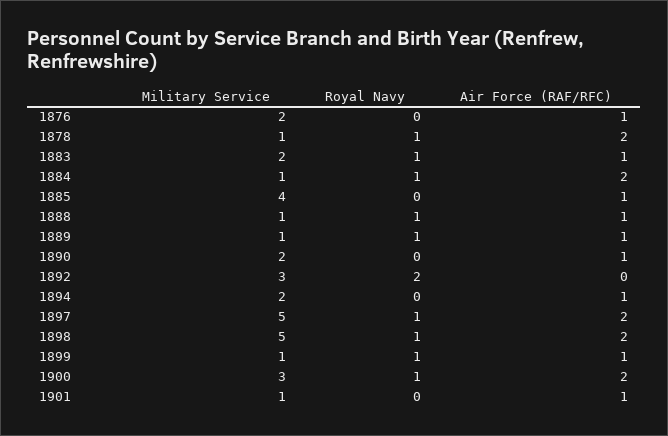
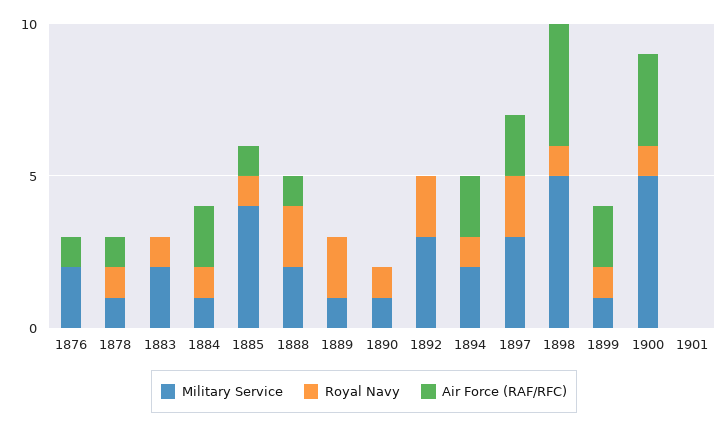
Air Force (RAF/RFC), 1878: 2 -> 1
Air Force (RAF/RFC), 1883: 1 -> 0
Royal Navy, 1885: 0 -> 1
Military Service, 1888: 1 -> 2
Royal Navy, 1888: 1 -> 2
Royal Navy, 1889: 1 -> 2
Air Force (RAF/RFC), 1889: 1 -> 0
Military Service, 1890: 2 -> 1
Royal Navy, 1890: 0 -> 1
Air Force (RAF/RFC), 1890: 1 -> 0
Royal Navy, 1894: 0 -> 1
Air Force (RAF/RFC), 1894: 1 -> 2
Military Service, 1897: 5 -> 3
Royal Navy, 1897: 1 -> 2
Air Force (RAF/RFC), 1898: 2 -> 4
Air Force (RAF/RFC), 1899: 1 -> 2
Military Service, 1900: 3 -> 5
Air Force (RAF/RFC), 1900: 2 -> 3
Military Service, 1901: 1 -> 0
Air Force (RAF/RFC), 1901: 1 -> 0

